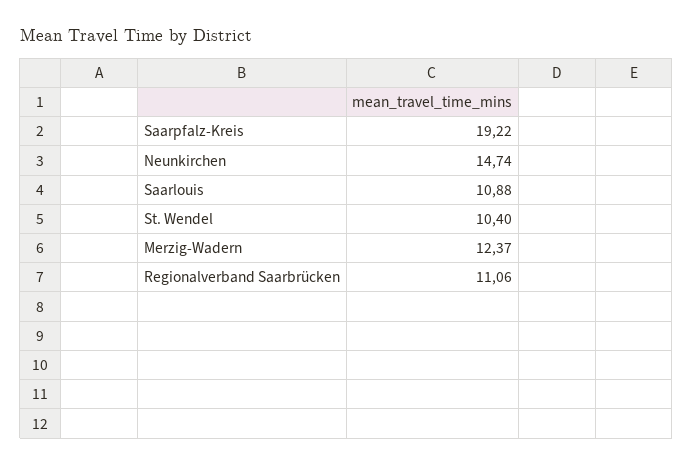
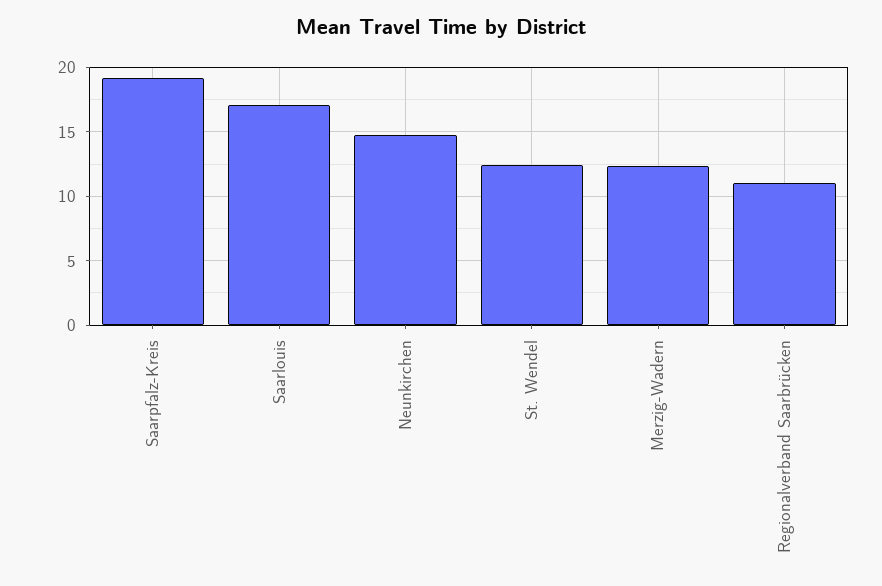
Saarlouis: 10.88 -> 17
St. Wendel: 10.4 -> 12.5

